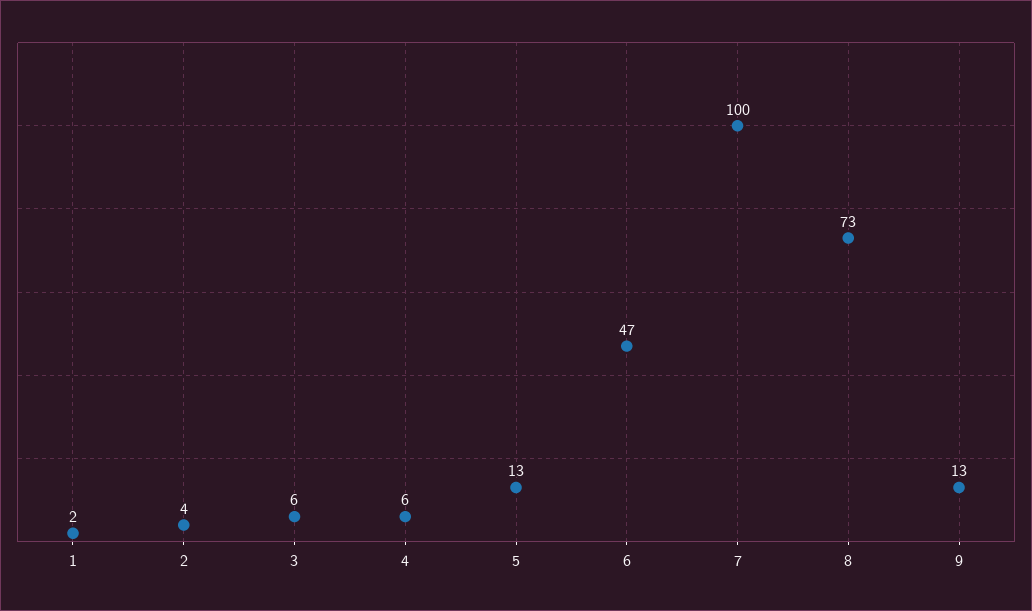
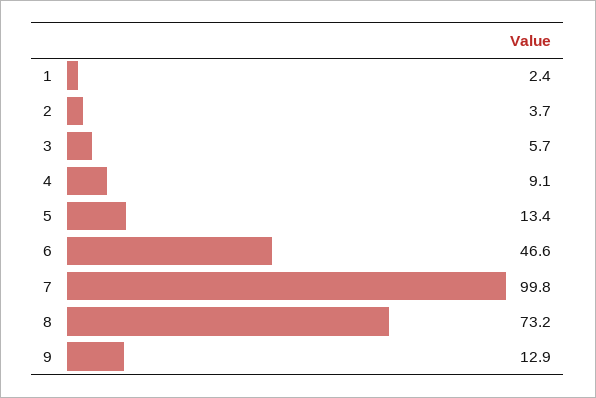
4: 6 -> 9.1

